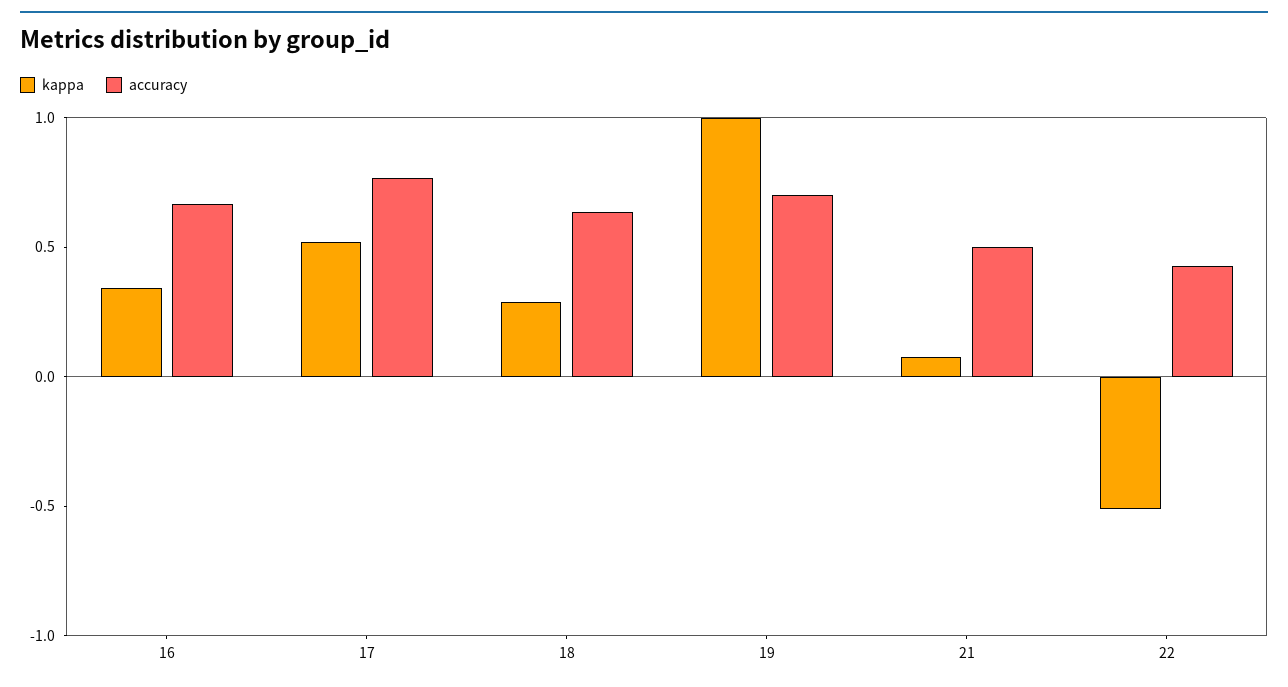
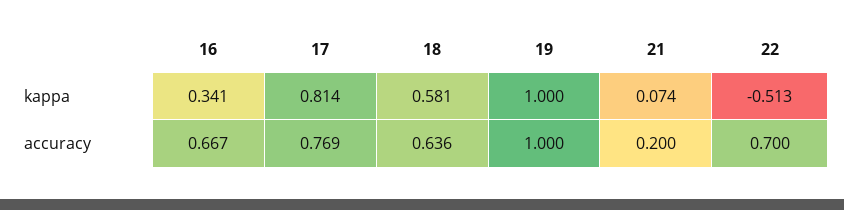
kappa, 17: 0.5 -> 0.814
kappa, 18: 0.3 -> 0.581
accuracy, 19: 0.7 -> 1
accuracy, 21: 0.5 -> 0.2
accuracy, 22: 0.4 -> 0.7

